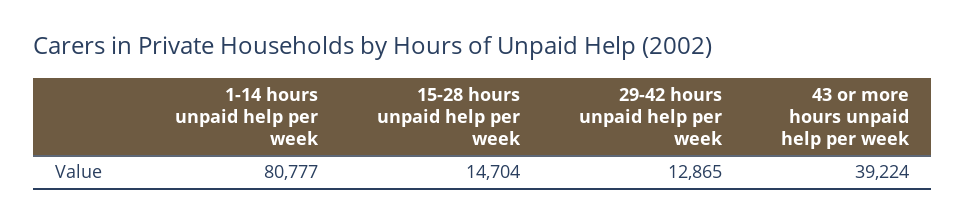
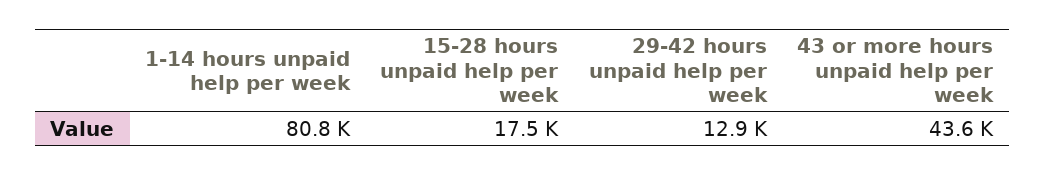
15-28 hours unpaid help per week: 14704 -> 17500
43 or more hours unpaid help per week: 39224 -> 43600

